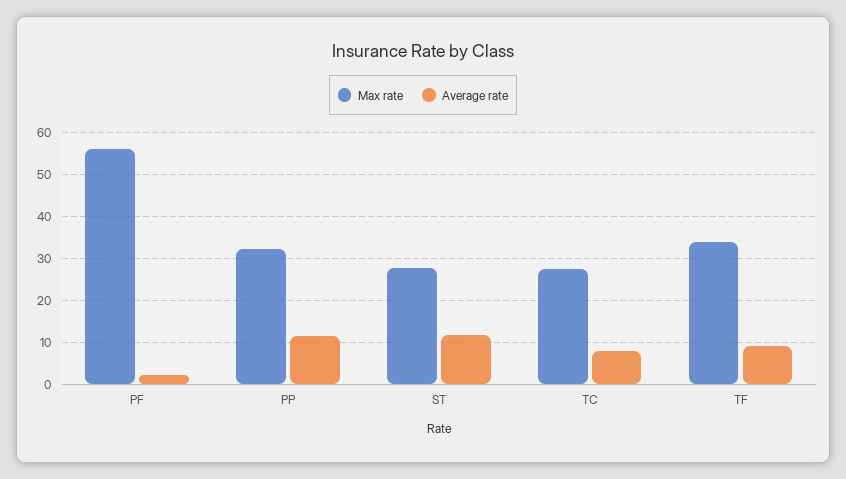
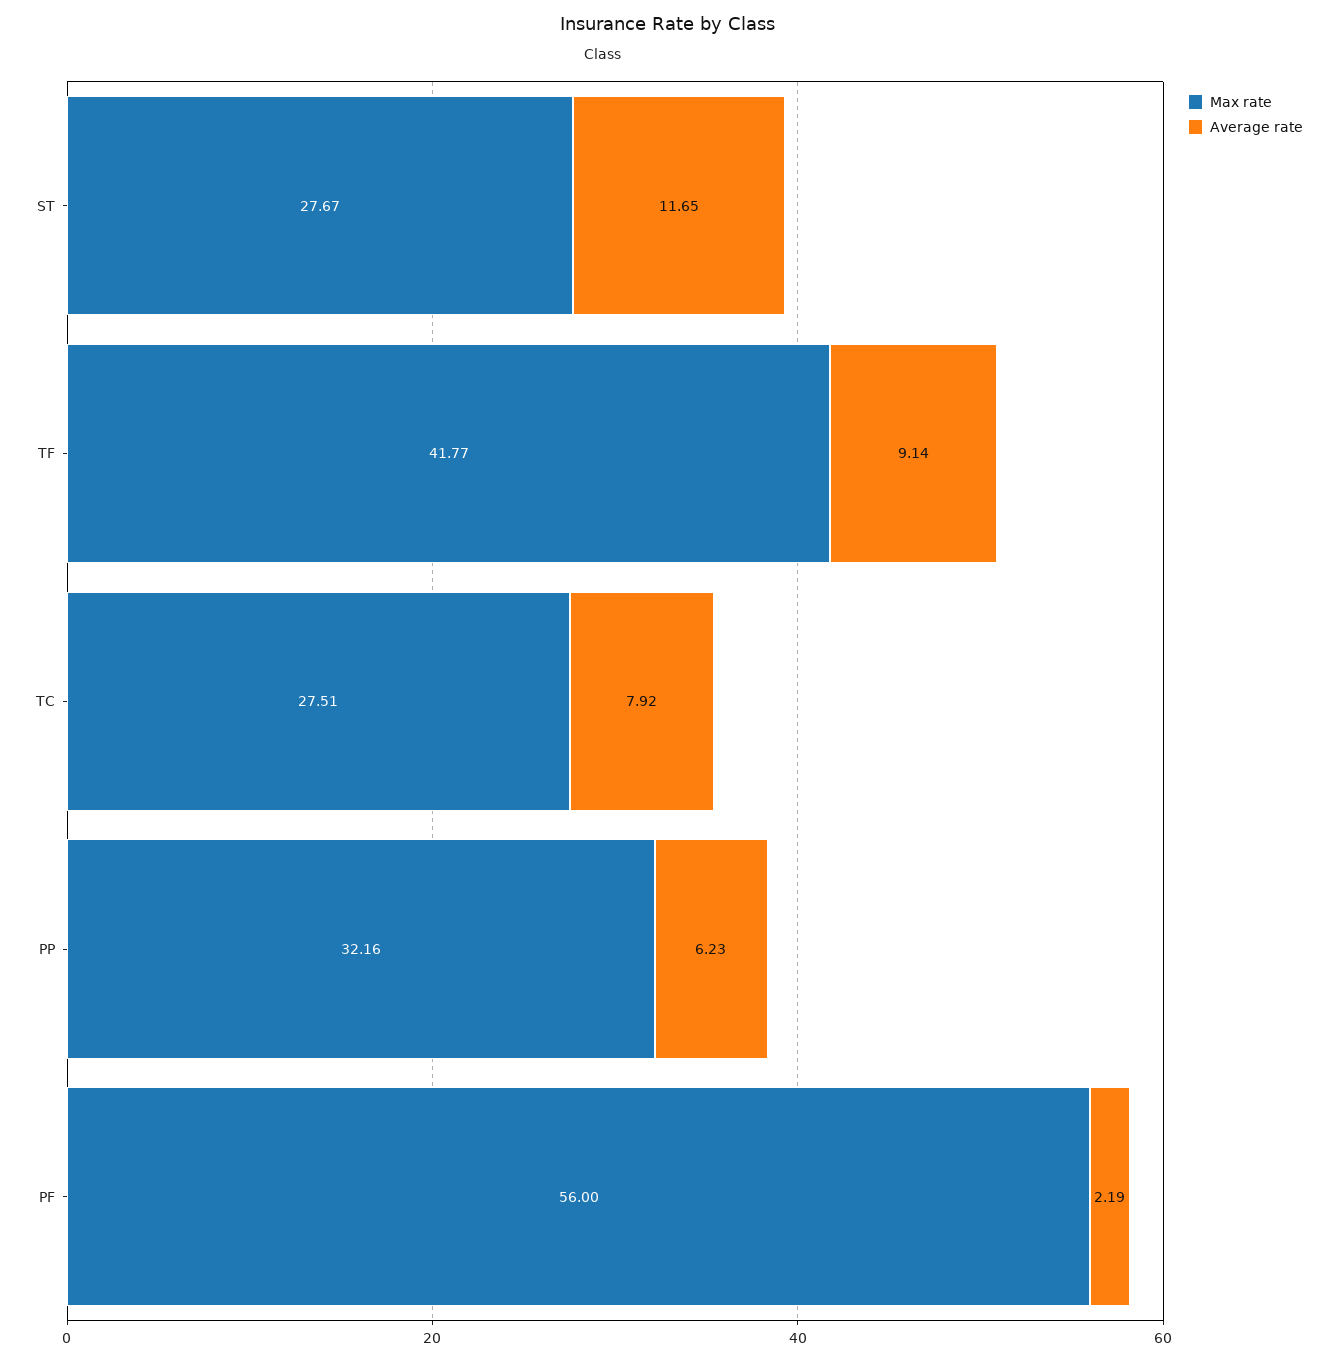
Average rate, PP: 12 -> 6.23
Max rate, TF: 34 -> 41.77

